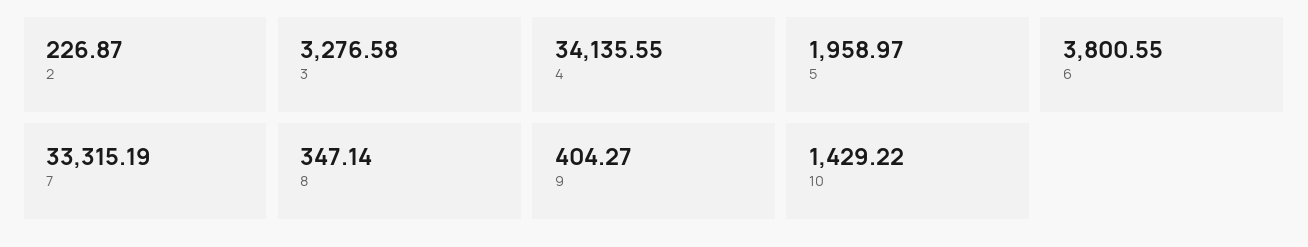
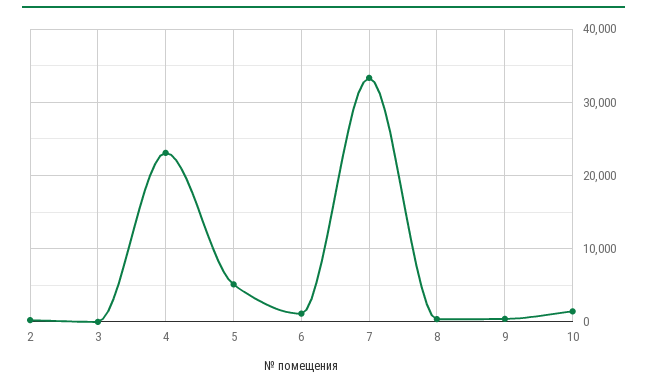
3: 3276.58 -> 0
4: 34135.55 -> 23000
5: 1958.97 -> 5000
6: 3800.55 -> 1000

